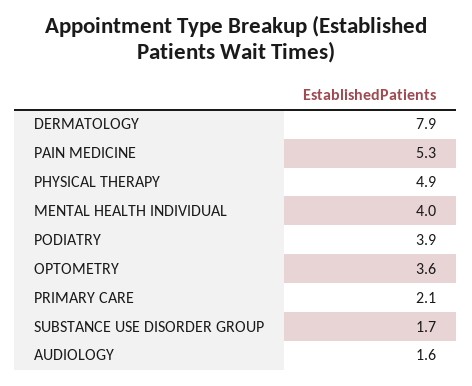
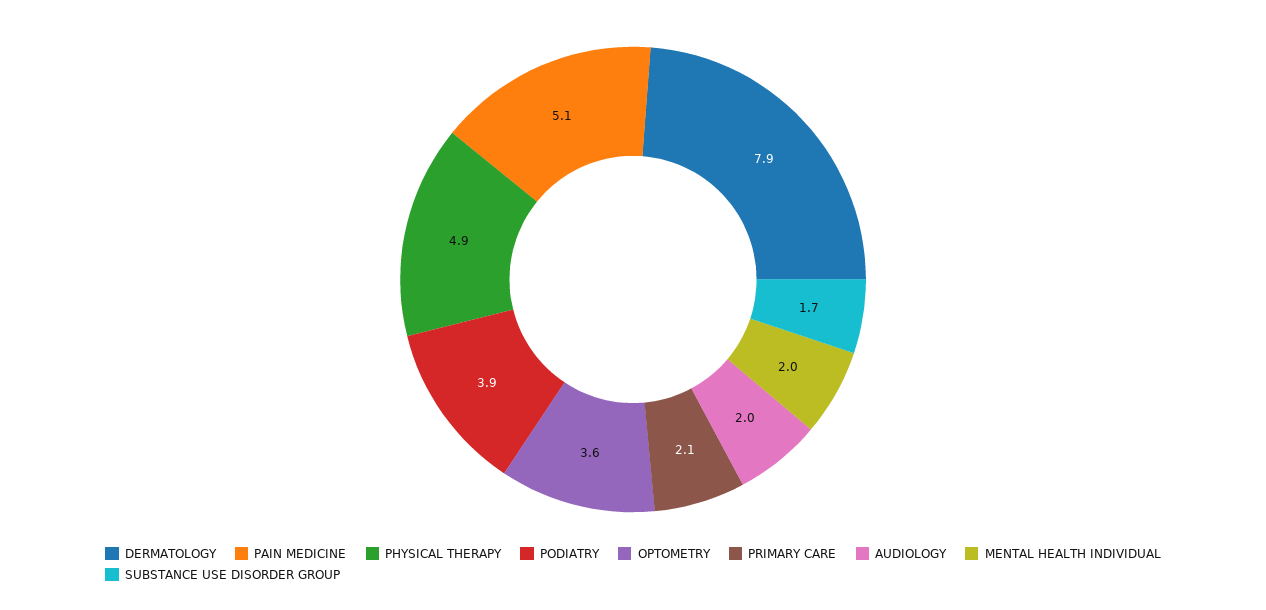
PAIN MEDICINE: 5.3 -> 5.1
MENTAL HEALTH INDIVIDUAL: 4 -> 2
AUDIOLOGY: 1.6 -> 2

